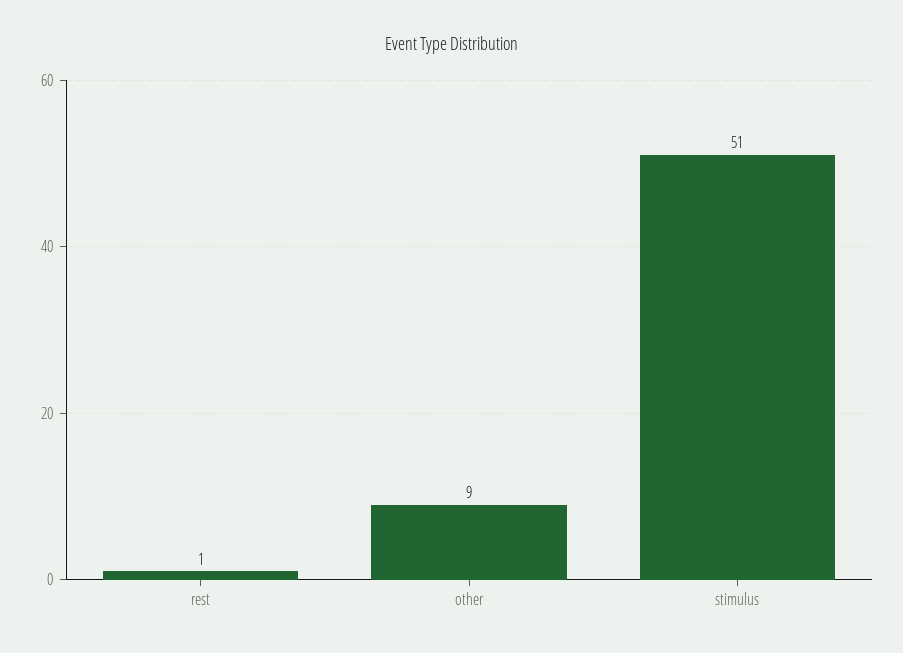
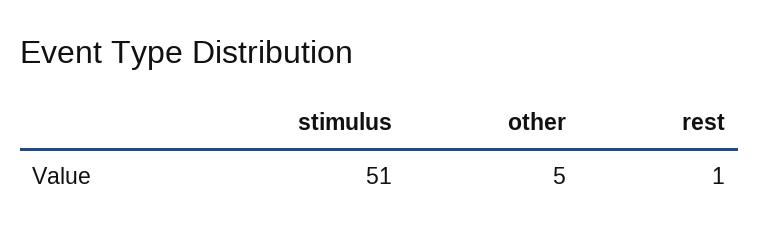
other: 9 -> 5

